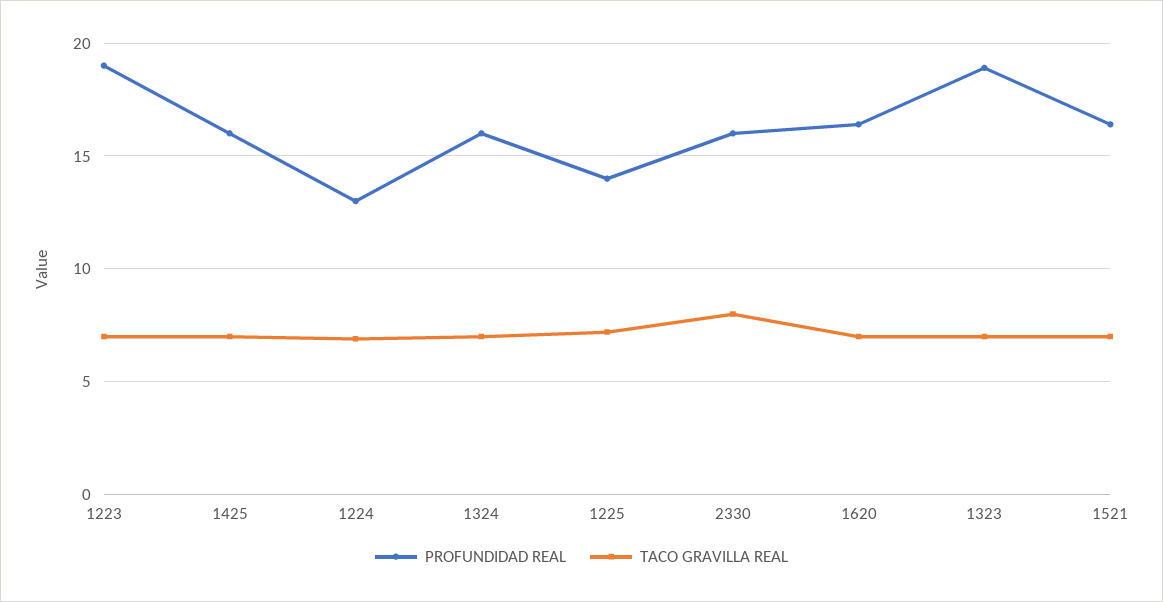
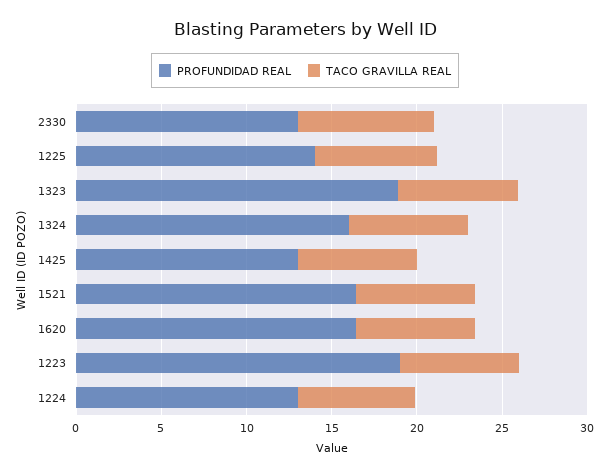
PROFUNDIDAD REAL, 1425: 16 -> 13
PROFUNDIDAD REAL, 2330: 16 -> 13

